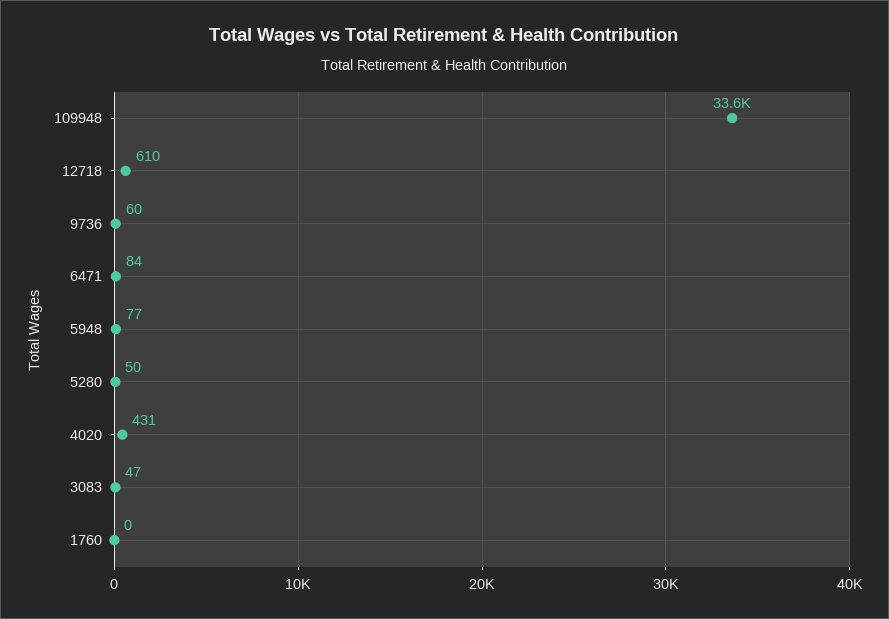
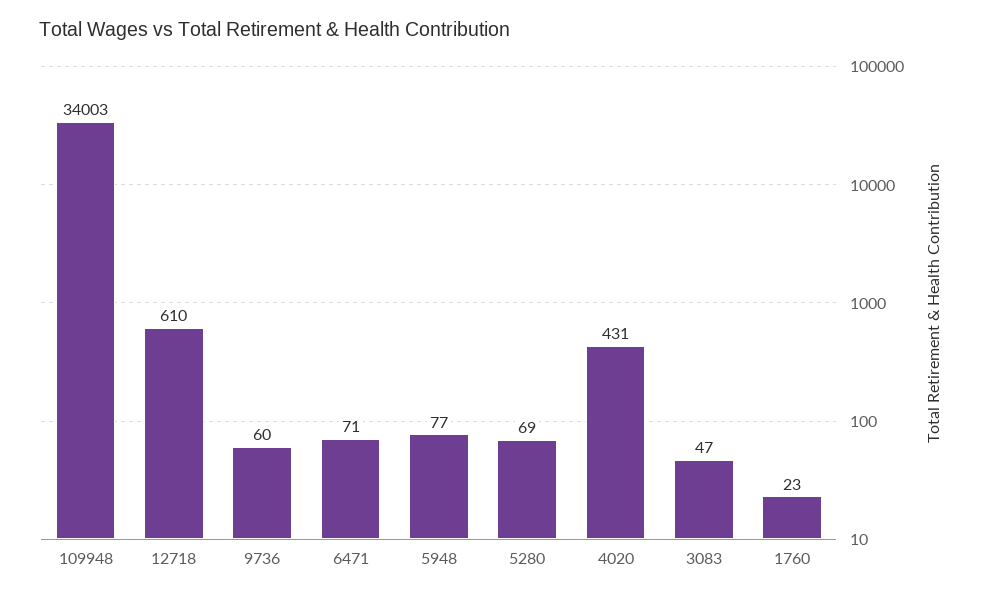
109948: 33600 -> 34003
6471: 84 -> 71
5280: 50 -> 69
1760: 0 -> 23

